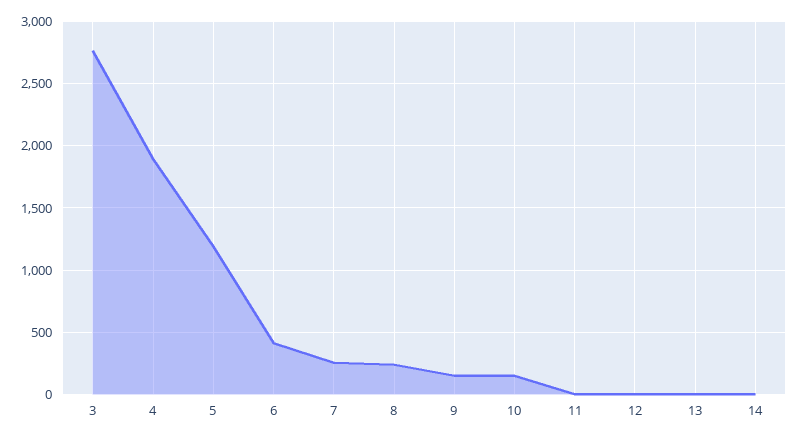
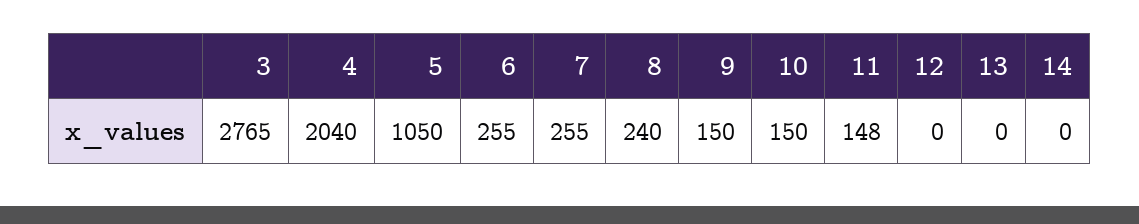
4: 1900 -> 2040
5: 1200 -> 1050
6: 400 -> 255
11: 0 -> 148

